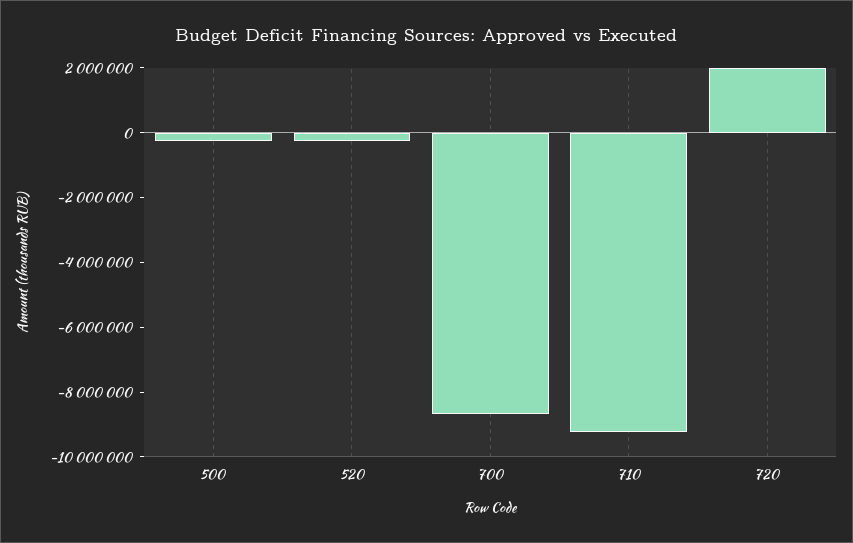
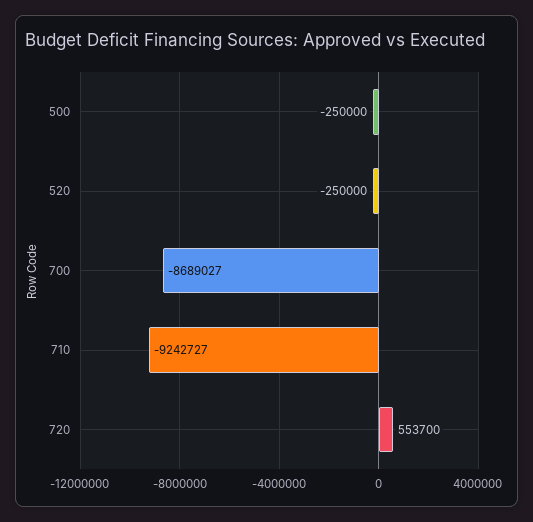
720: 2000000 -> 553700

